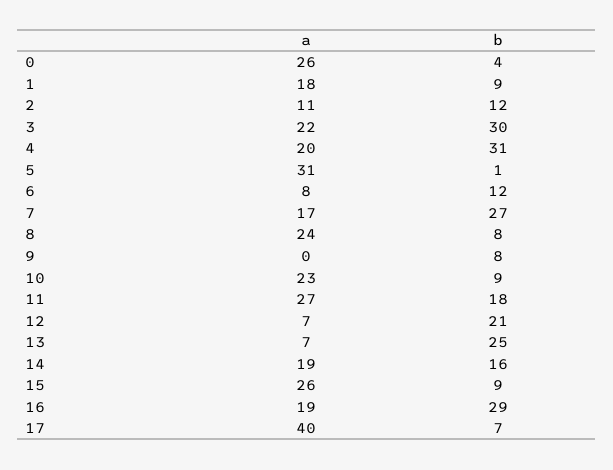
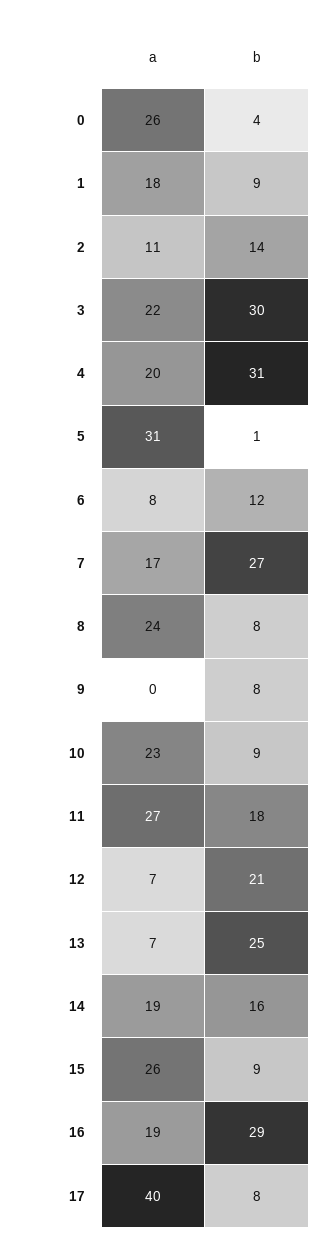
b, 2: 12 -> 14
b, 17: 7 -> 8

